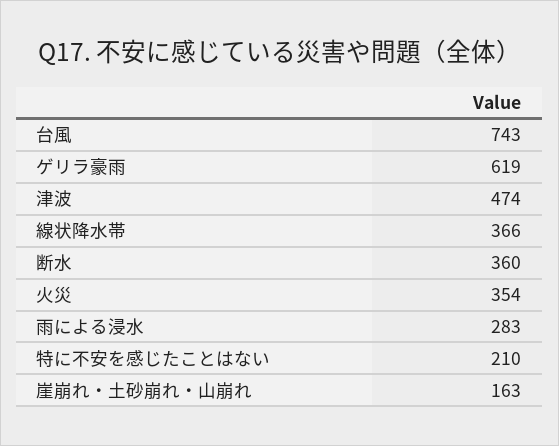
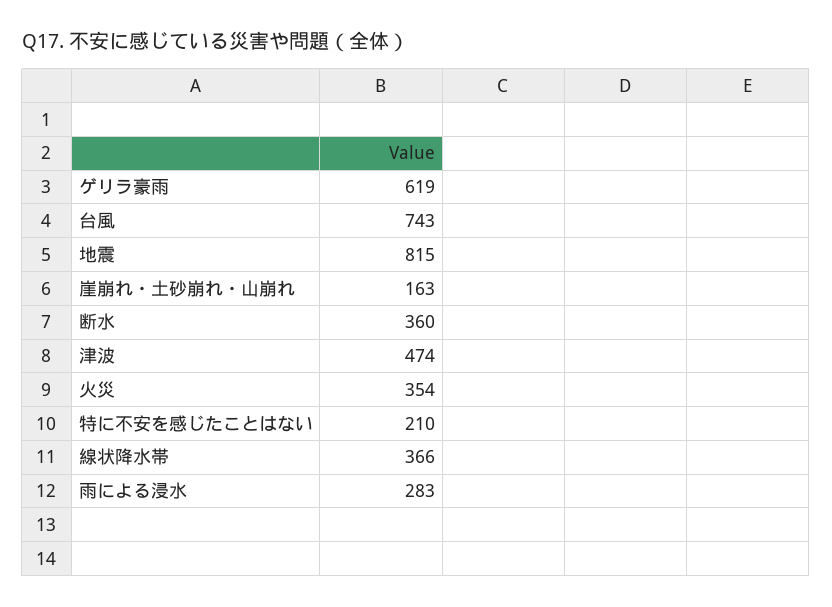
地震: none -> 815

